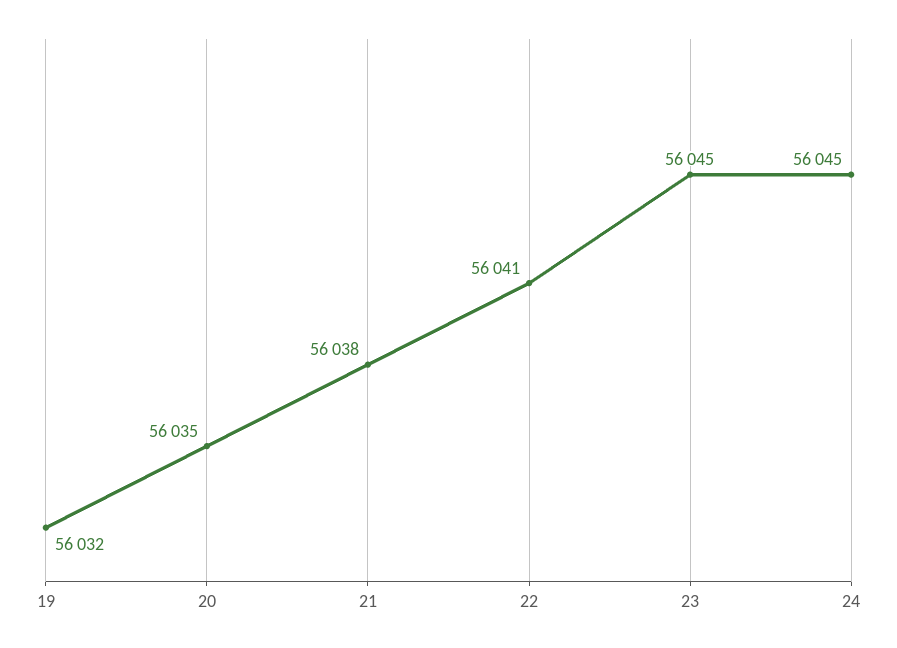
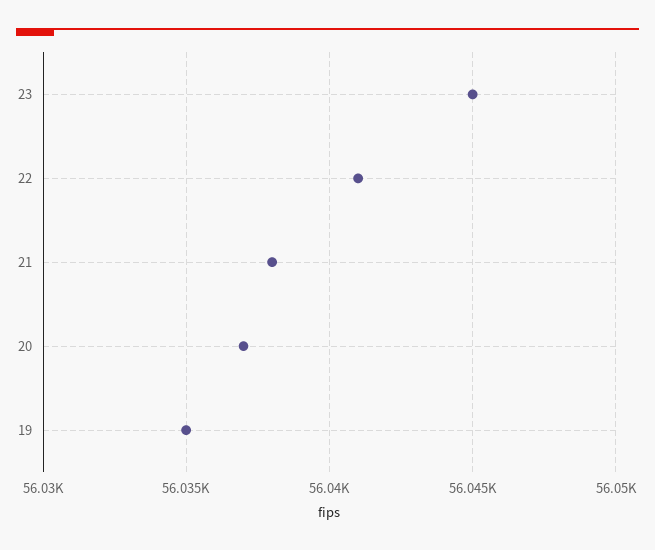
19: 56032 -> 56035
20: 56035 -> 56037
24: 56045 -> none

